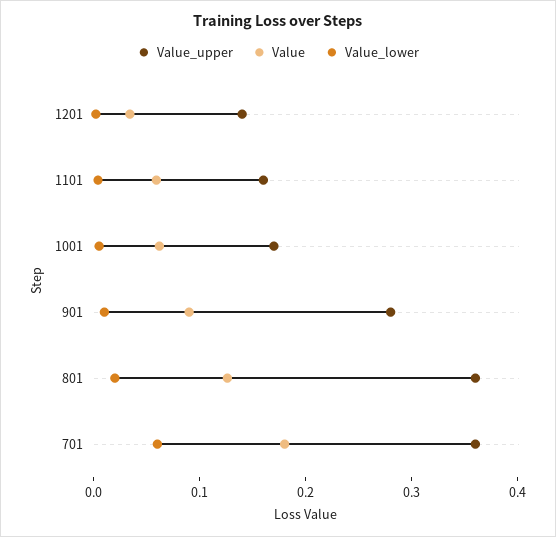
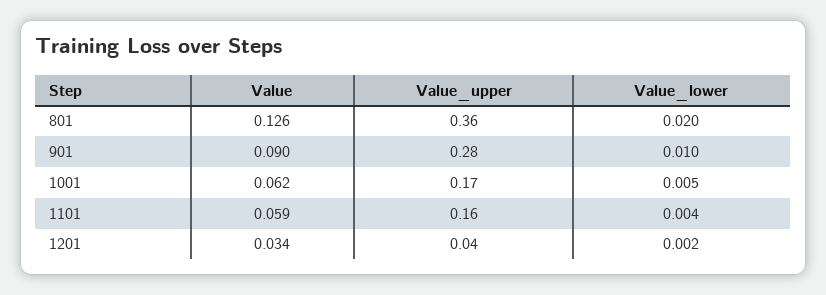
Value_upper, 1201: 0.14 -> 0.04
Value_upper, 701: 0.36 -> none
Value, 701: 0.18 -> none
Value_lower, 701: 0.06 -> none

